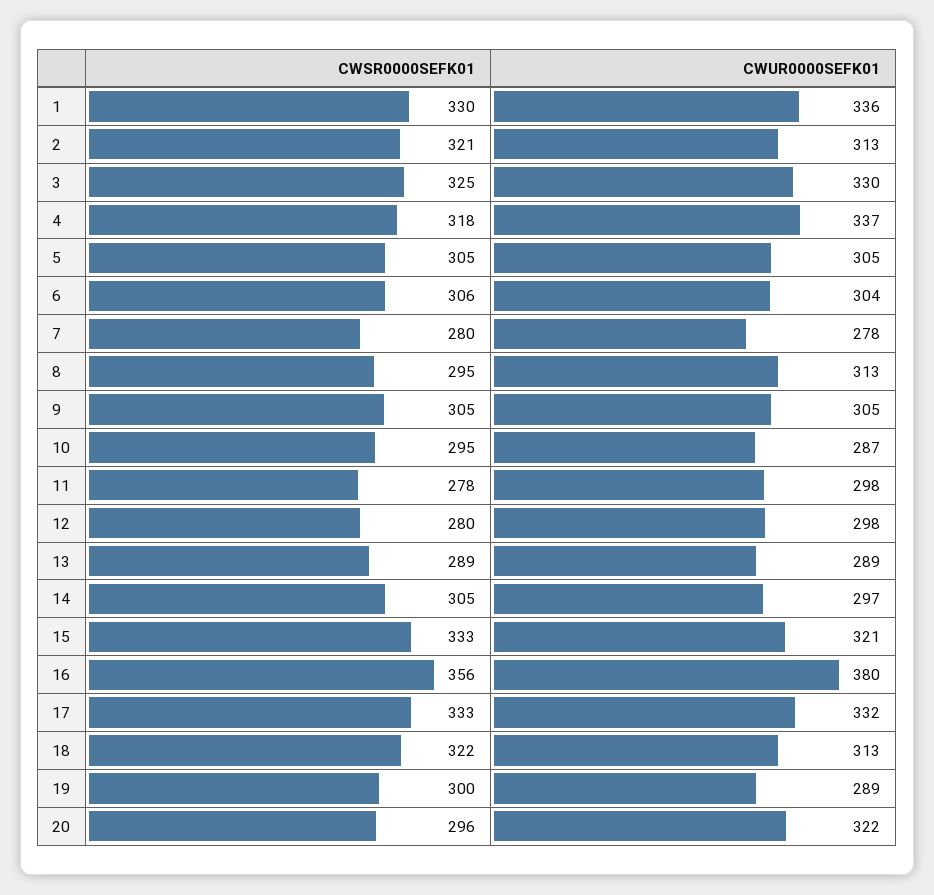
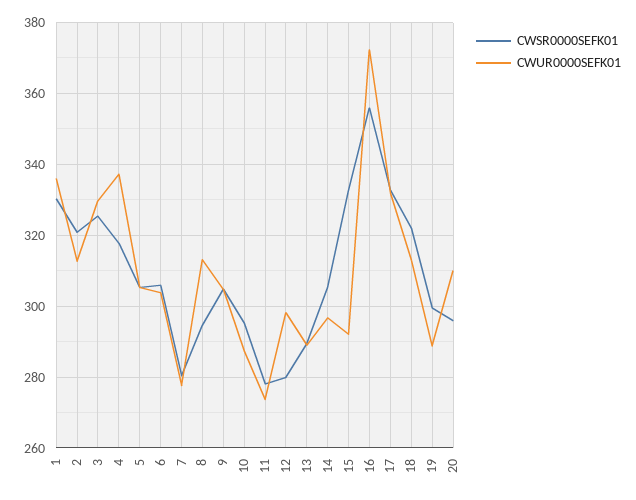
CWUR0000SEFK01, 11: 298 -> 274
CWUR0000SEFK01, 15: 321 -> 292
CWUR0000SEFK01, 16: 380 -> 372
CWUR0000SEFK01, 20: 322 -> 310

